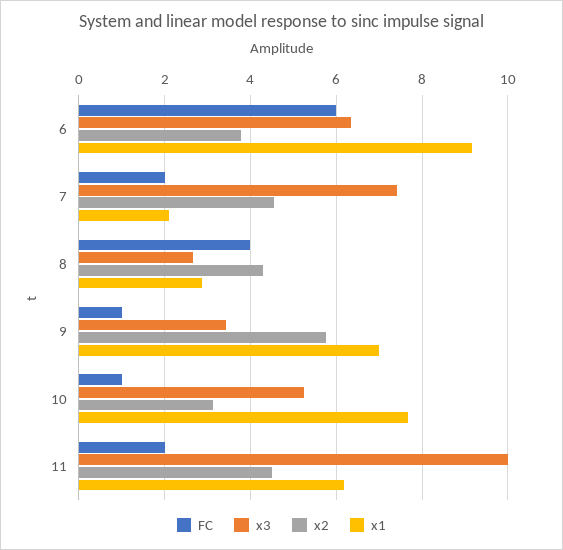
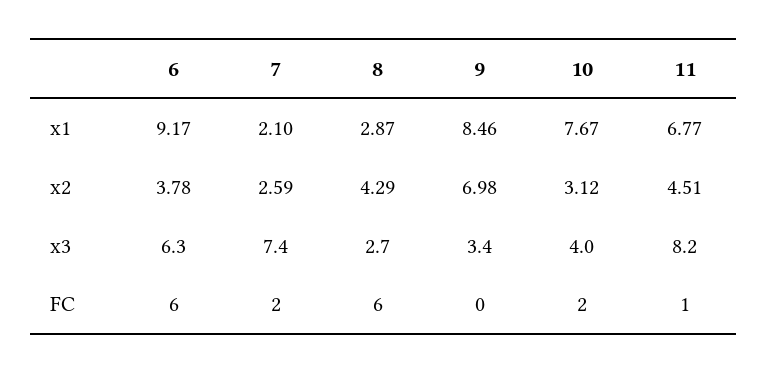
x2, 7: 4.6 -> 2.59
FC, 8: 4 -> 6
FC, 9: 1 -> 0
x2, 9: 5.8 -> 6.98
x1, 9: 7 -> 8.46
FC, 10: 1 -> 2
x3, 10: 5.2 -> 4
FC, 11: 2 -> 1
x3, 11: 10 -> 8.2
x1, 11: 6.2 -> 6.77

